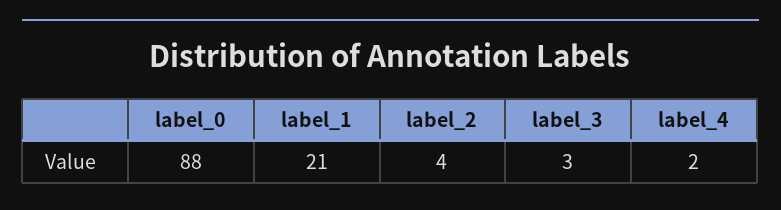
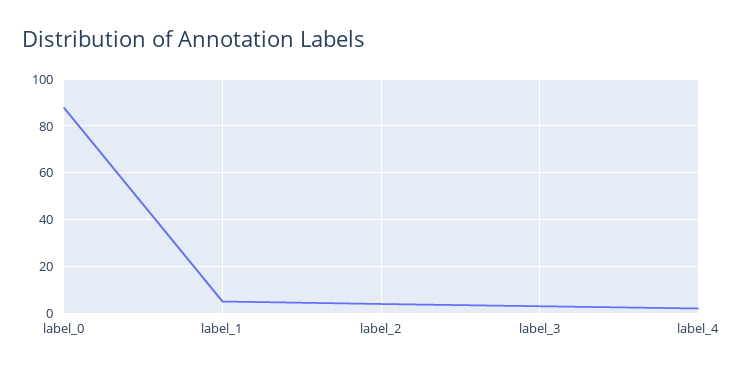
label_1: 21 -> 5

